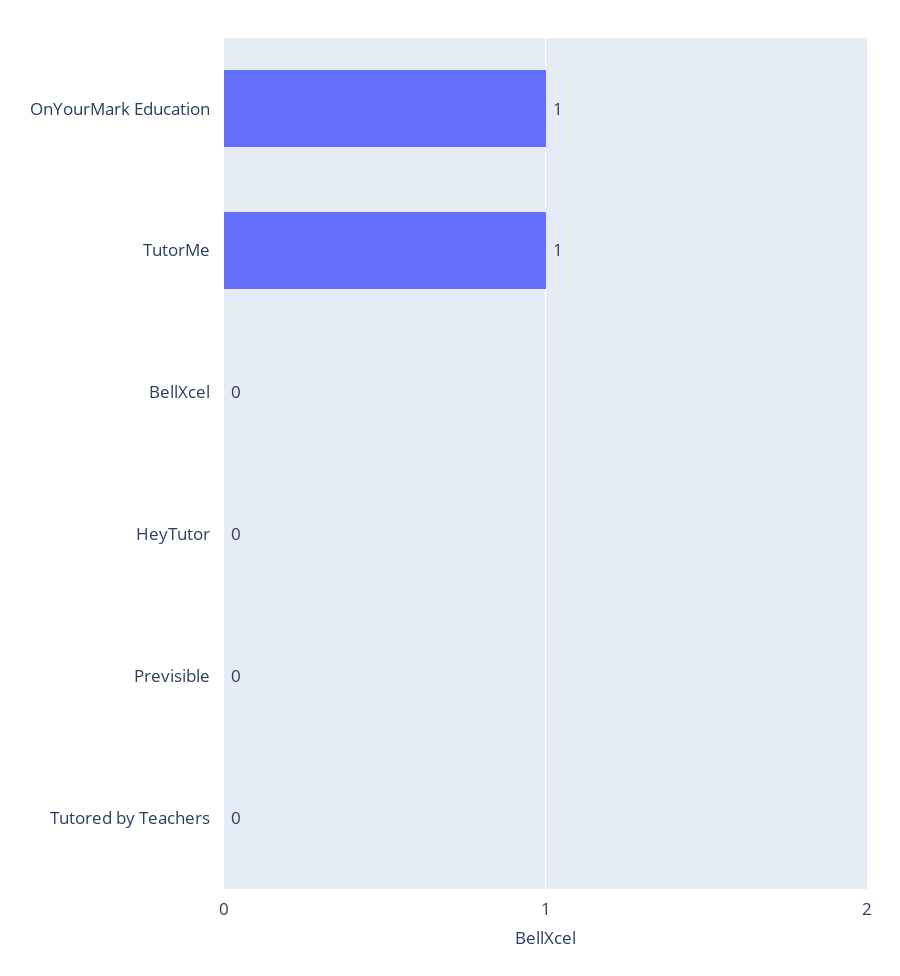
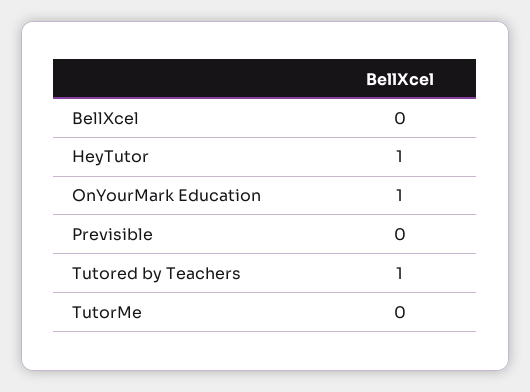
TutorMe: 1 -> 0
HeyTutor: 0 -> 1
Tutored by Teachers: 0 -> 1

